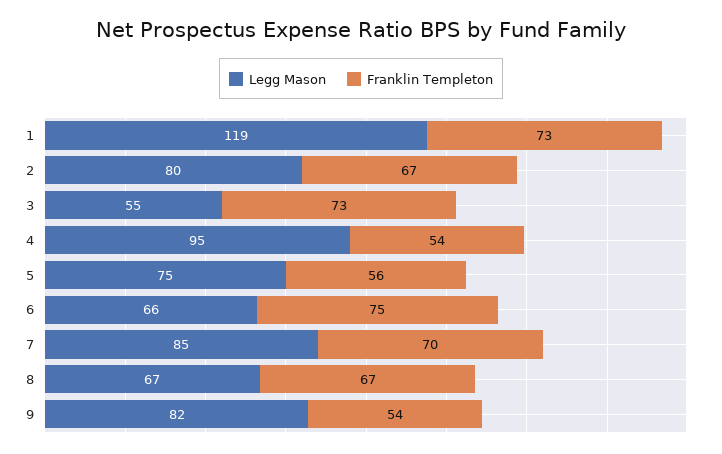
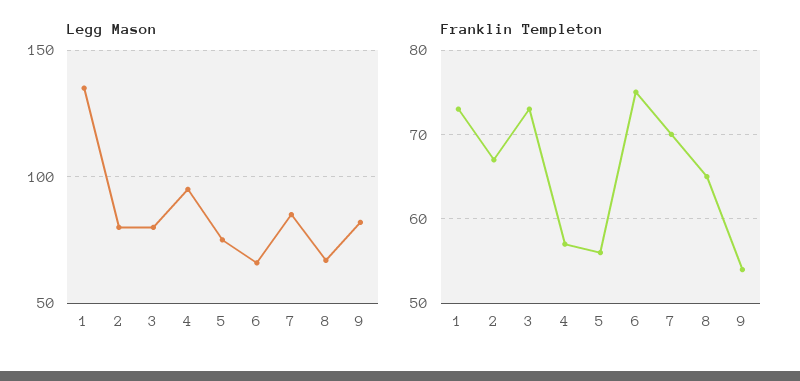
Legg Mason, 1: 119 -> 135
Legg Mason, 3: 55 -> 80
Franklin Templeton, 4: 54 -> 57
Franklin Templeton, 8: 67 -> 65

